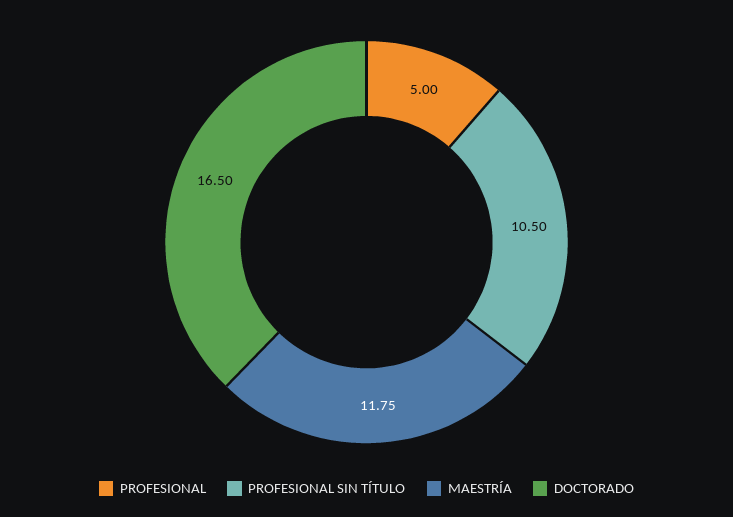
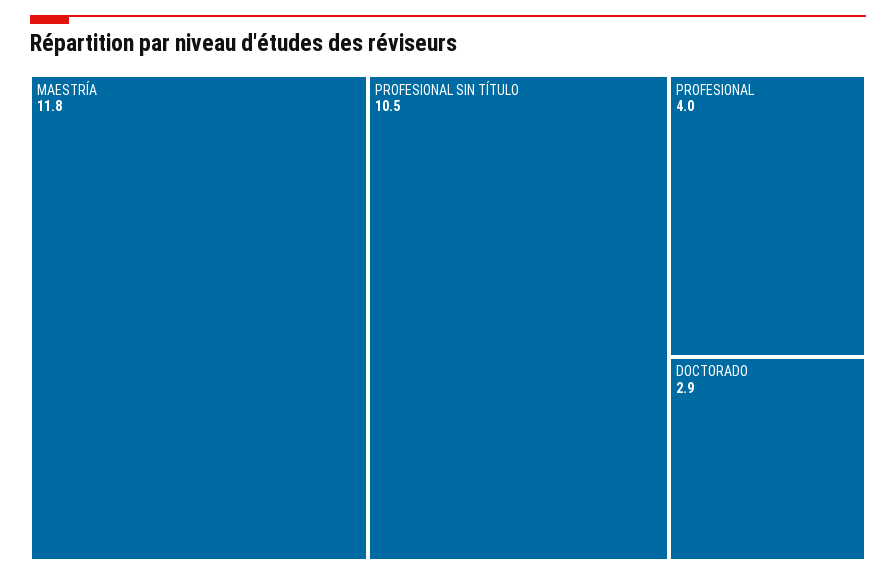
PROFESIONAL: 5 -> 4
DOCTORADO: 16.5 -> 2.9

